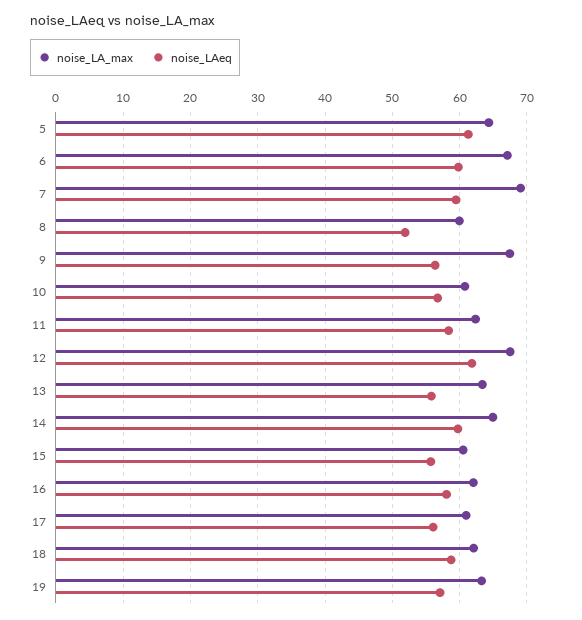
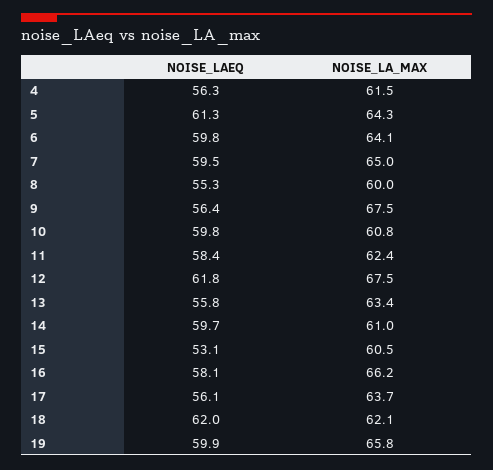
noise_LA_max, 6: 67 -> 64.1
noise_LA_max, 7: 69 -> 65
noise_LAeq, 8: 52 -> 55.3
noise_LAeq, 10: 57 -> 59.8
noise_LA_max, 14: 65 -> 61
noise_LAeq, 15: 56 -> 53.1
noise_LA_max, 16: 62 -> 66.2
noise_LA_max, 17: 61 -> 63.7
noise_LAeq, 18: 59 -> 62
noise_LA_max, 19: 63 -> 65.8
noise_LAeq, 19: 57 -> 59.9
noise_LAeq, 4: none -> 56.3
noise_LA_max, 4: none -> 61.5

